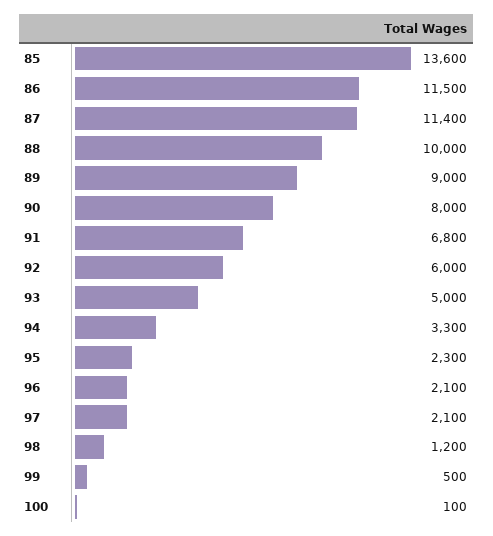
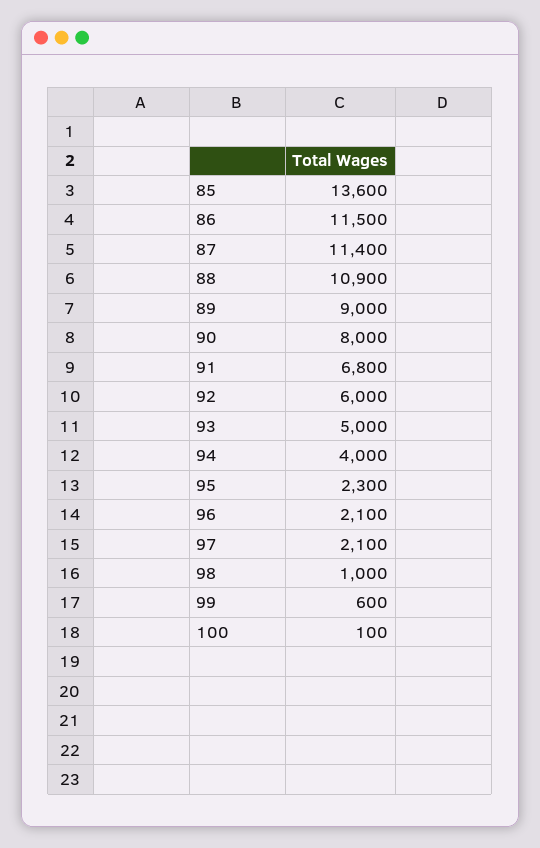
88: 10000 -> 10900
94: 3300 -> 4000
98: 1200 -> 1000
99: 500 -> 600

